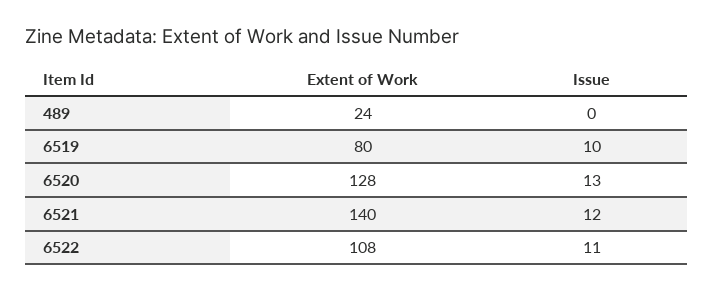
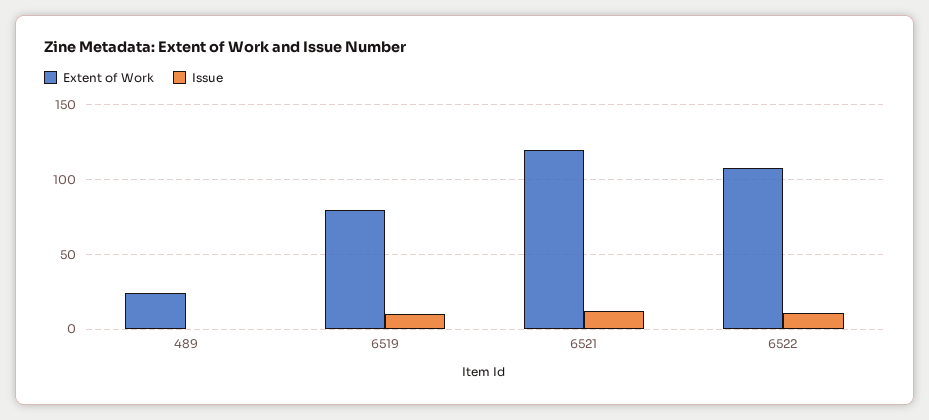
Extent of Work, 6520: 128 -> none
Issue, 6520: 13 -> none
Extent of Work, 6521: 140 -> 120

